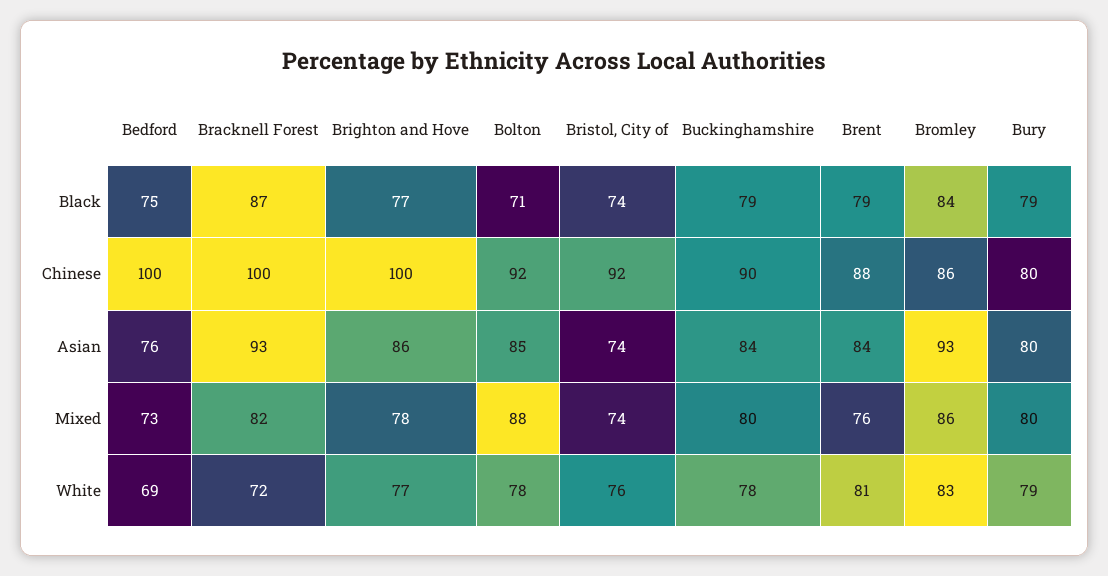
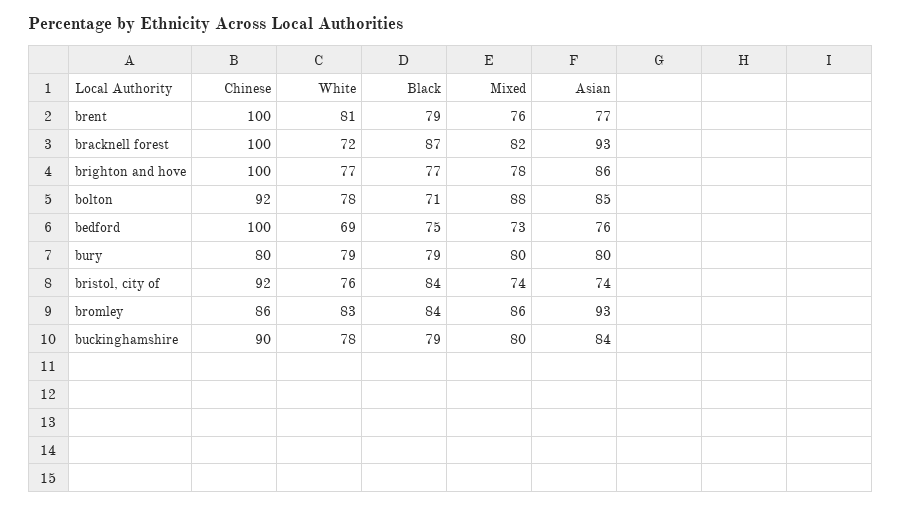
Bristol, City of, Black: 74 -> 84
Brent, Chinese: 88 -> 100
Brent, Asian: 84 -> 77

